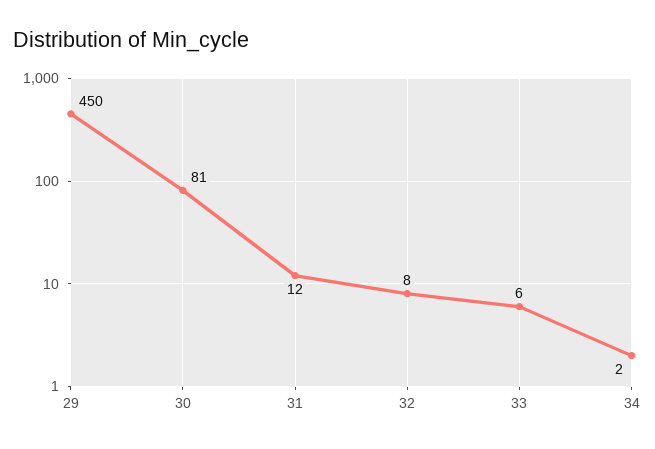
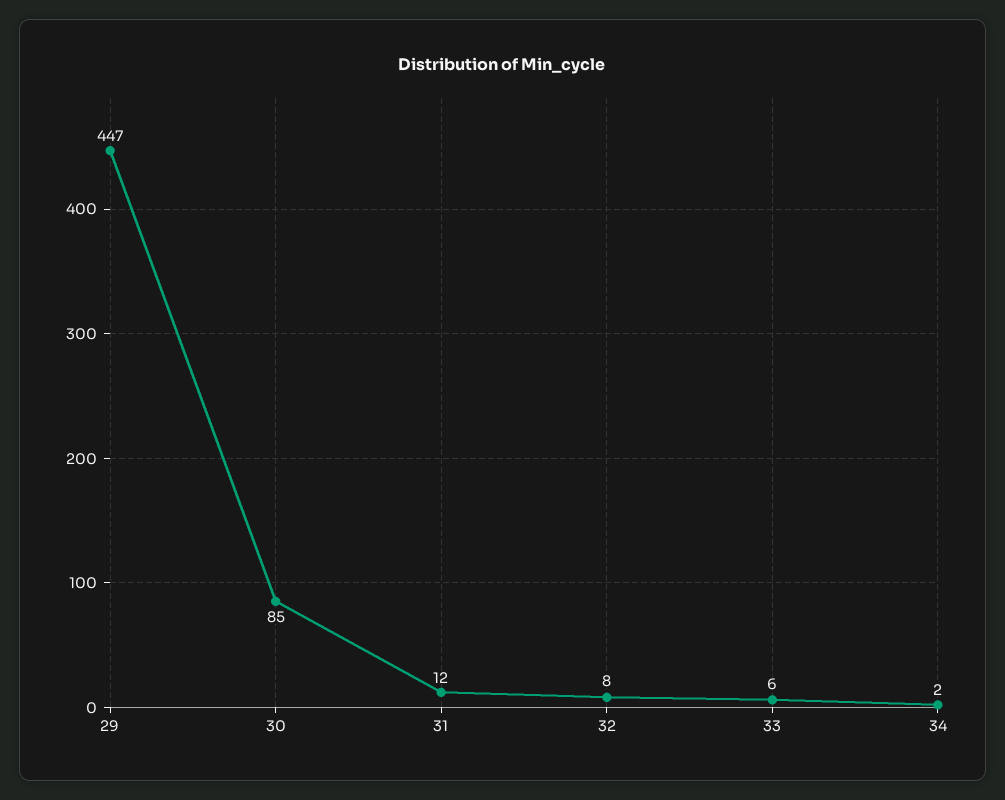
29: 450 -> 447
30: 81 -> 85

